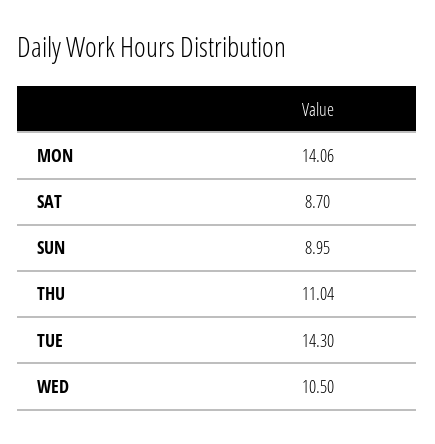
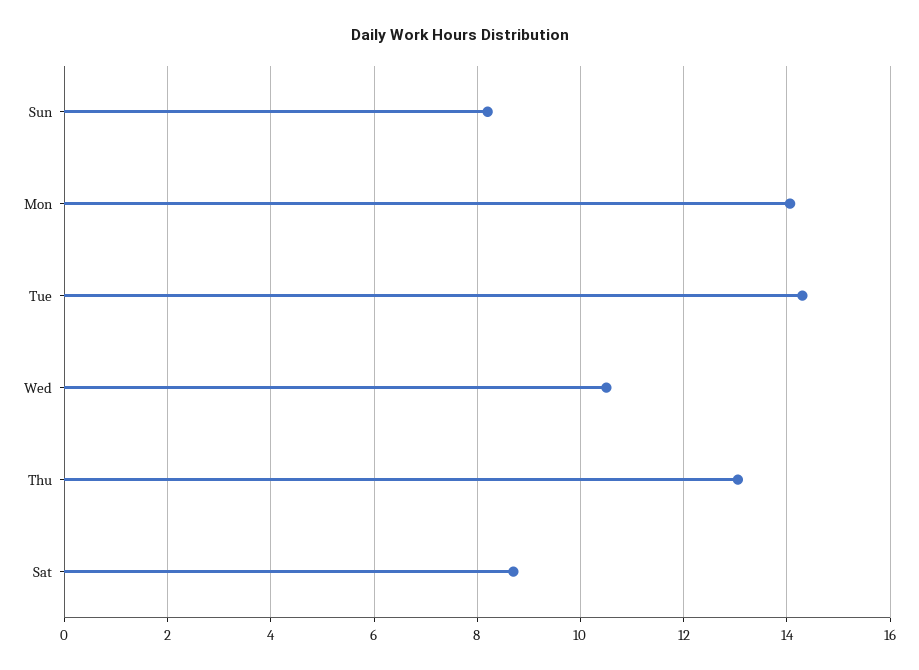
SUN: 8.95 -> 8.2
THU: 11.04 -> 13

